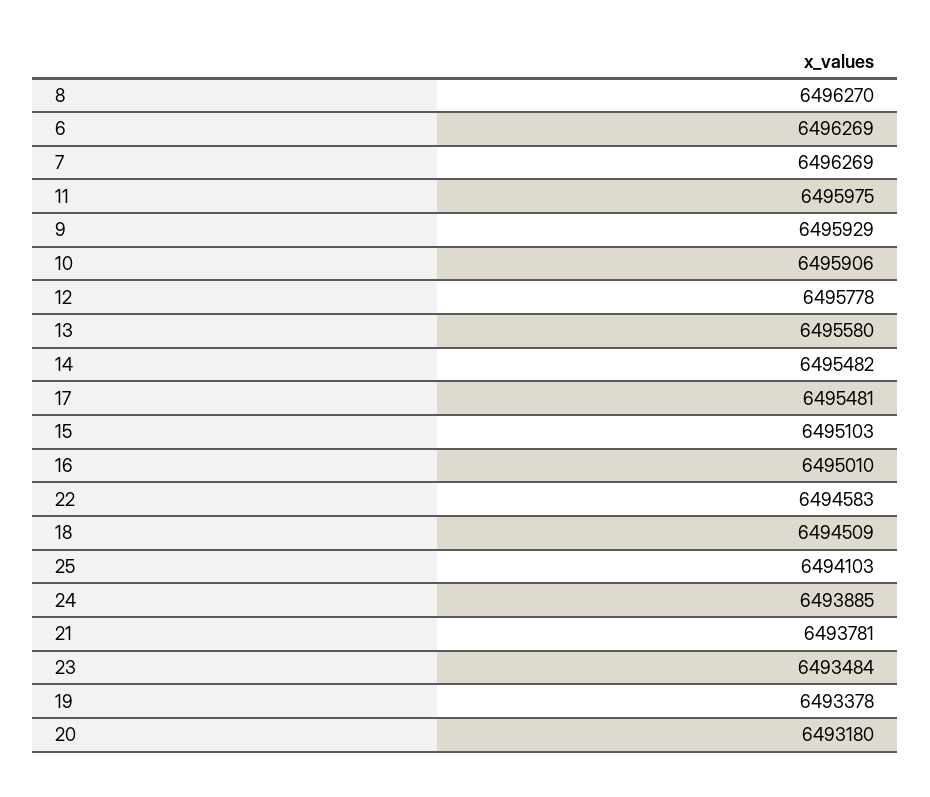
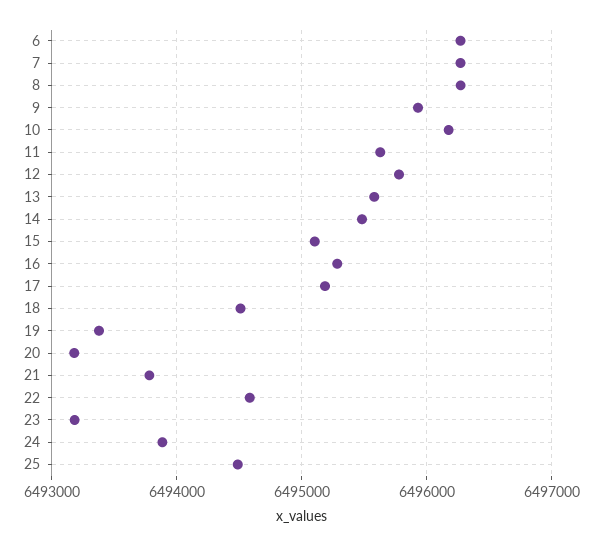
11: 6495975 -> 6495600
10: 6495906 -> 6496200
17: 6495481 -> 6495200
16: 6495010 -> 6495300
25: 6494103 -> 6494500
23: 6493484 -> 6493200

